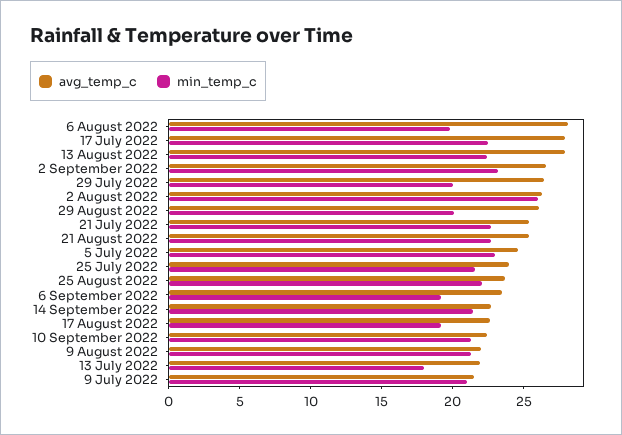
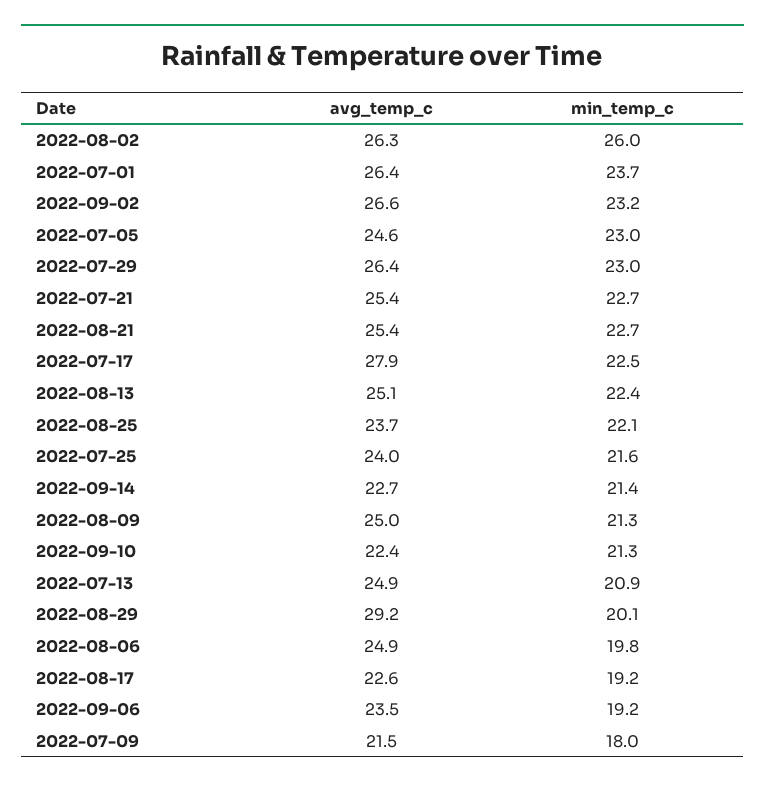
avg_temp_c, 6 August 2022: 28 -> 24.9
avg_temp_c, 13 August 2022: 28 -> 25.1
min_temp_c, 29 July 2022: 20 -> 23
avg_temp_c, 29 August 2022: 26 -> 29.2
avg_temp_c, 9 August 2022: 22 -> 25
avg_temp_c, 13 July 2022: 22 -> 24.9
min_temp_c, 13 July 2022: 18 -> 20.9
min_temp_c, 9 July 2022: 21 -> 18
avg_temp_c, 2022-07-01: none -> 26.4
min_temp_c, 2022-07-01: none -> 23.7

